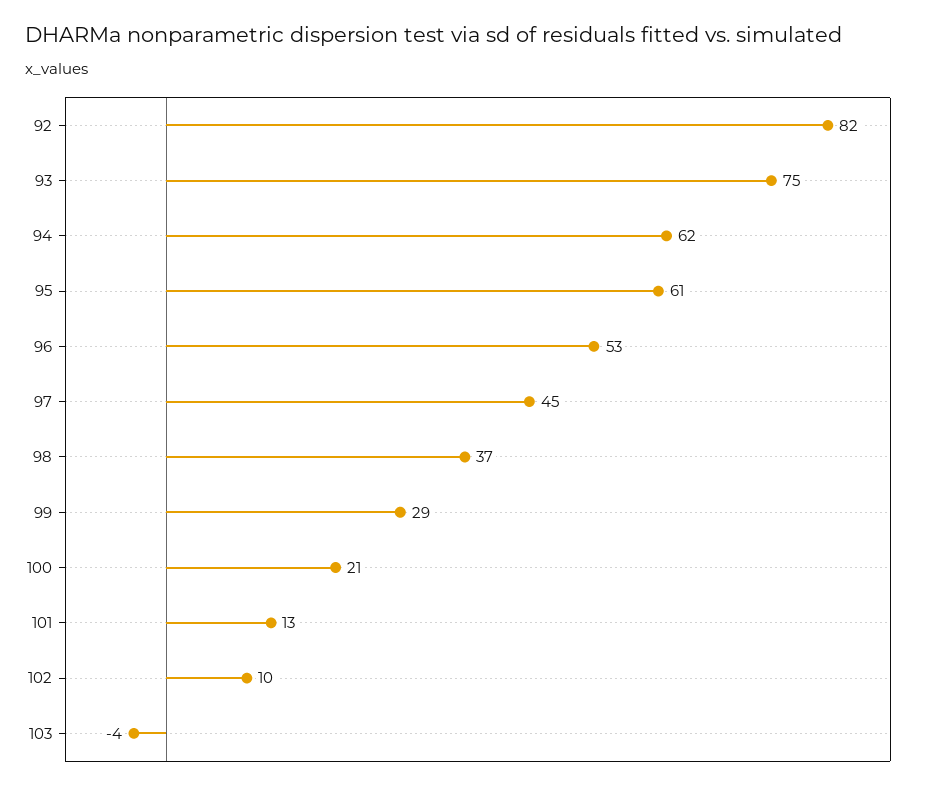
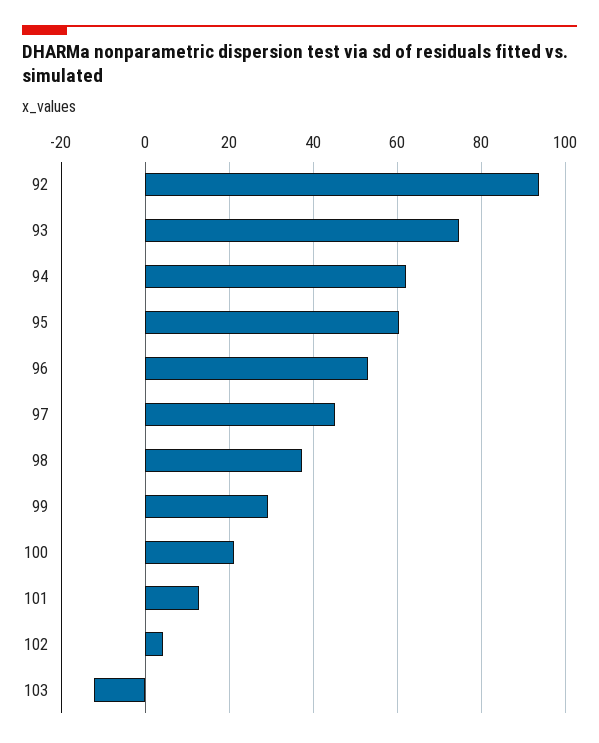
92: 82 -> 94
102: 10 -> 4
103: -4 -> -12

